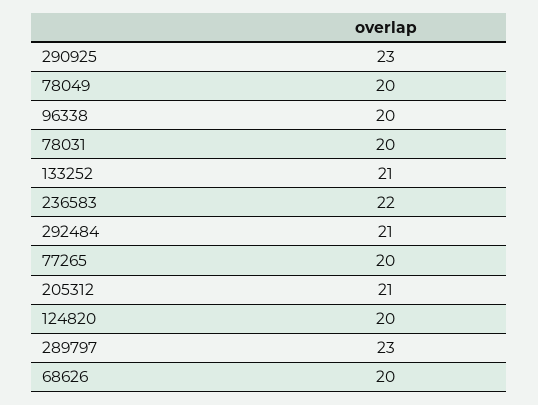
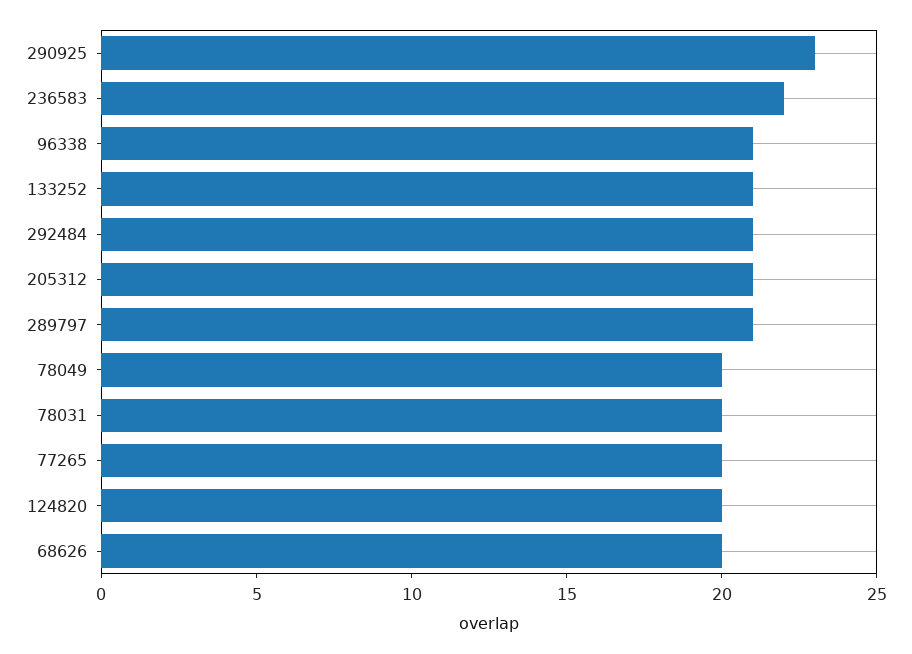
96338: 20 -> 21
289797: 23 -> 21

